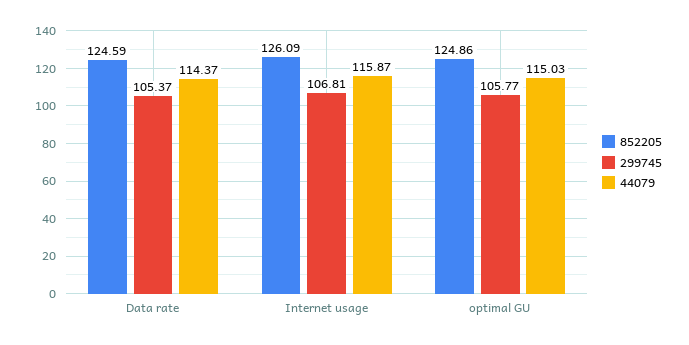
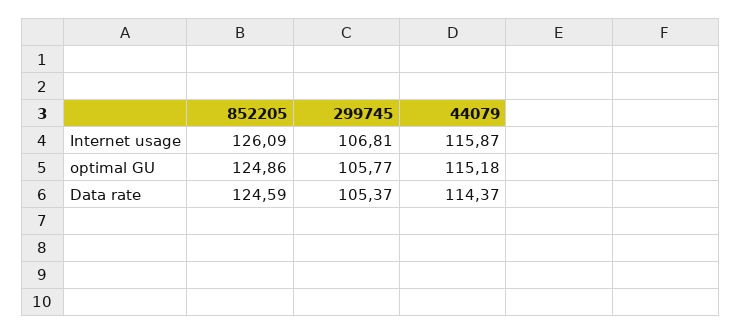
44079, optimal GU: 115.03 -> 115.18

